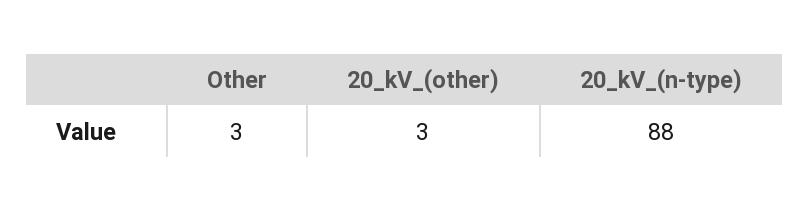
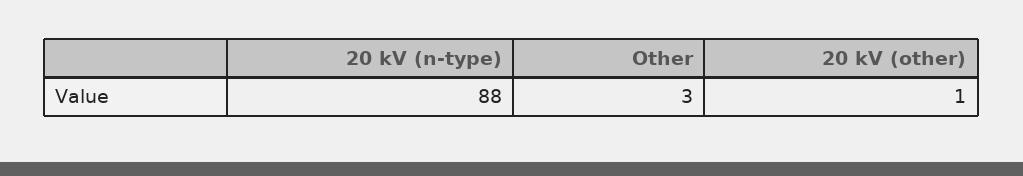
20_kV_(other): 3 -> 1

